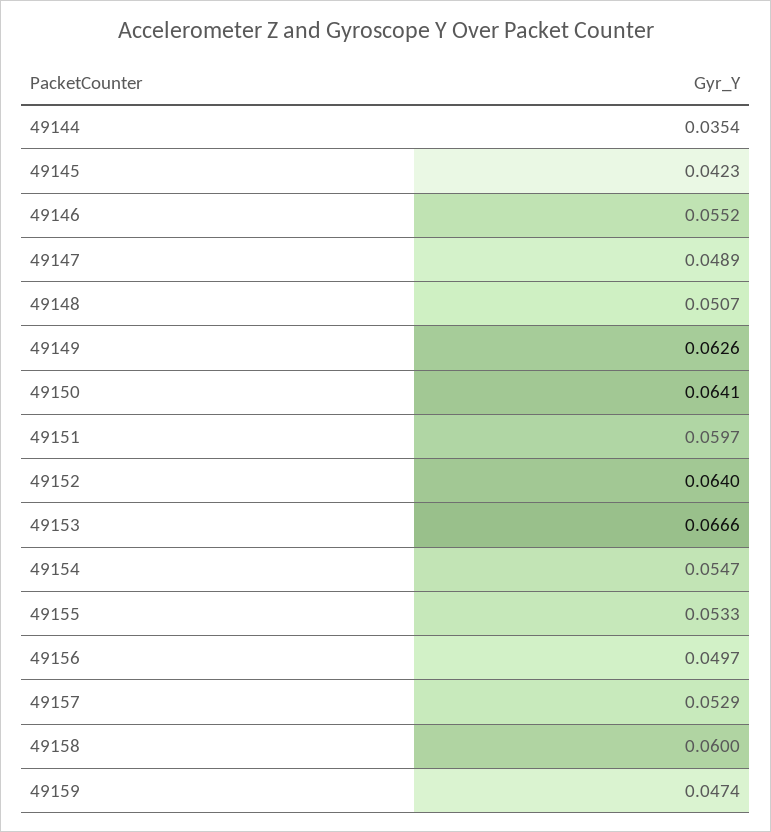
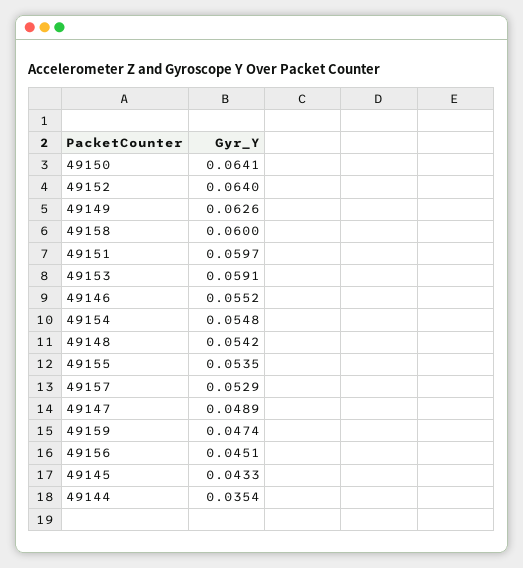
49145: 0.0423 -> 0.0433
49148: 0.0507 -> 0.0542
49153: 0.0666 -> 0.0591
49154: 0.0547 -> 0.0548
49155: 0.0533 -> 0.0535
49156: 0.0497 -> 0.0451

